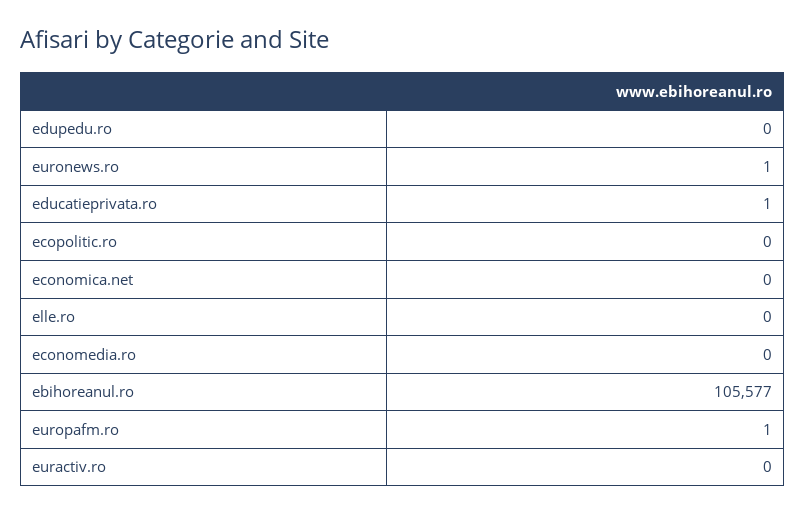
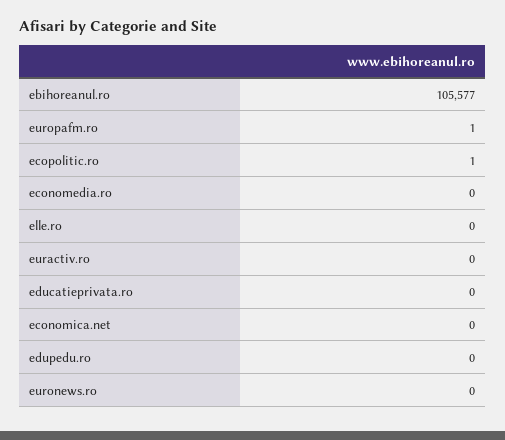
euronews.ro: 1 -> 0
educatieprivata.ro: 1 -> 0
ecopolitic.ro: 0 -> 1

